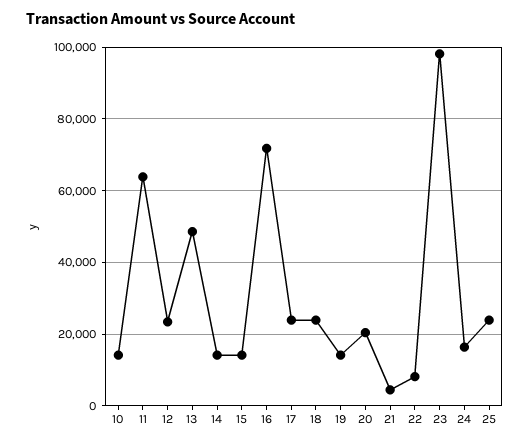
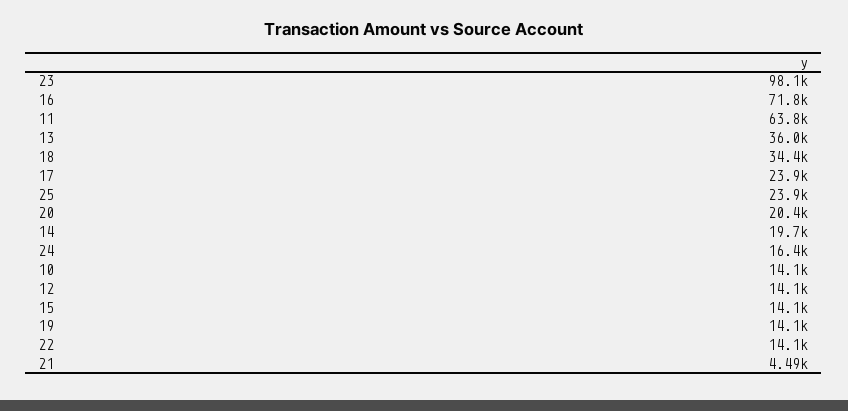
12: 24000 -> 14100
13: 48000 -> 36000
14: 14000 -> 19700
18: 24000 -> 34400
22: 8000 -> 14100

